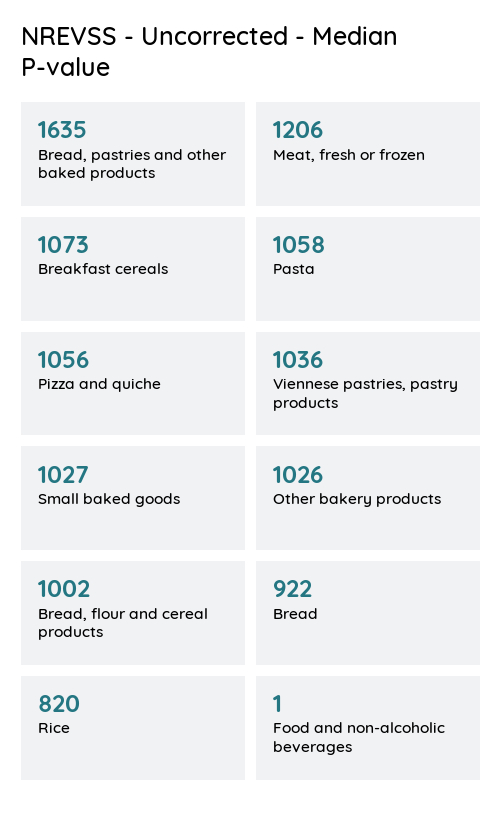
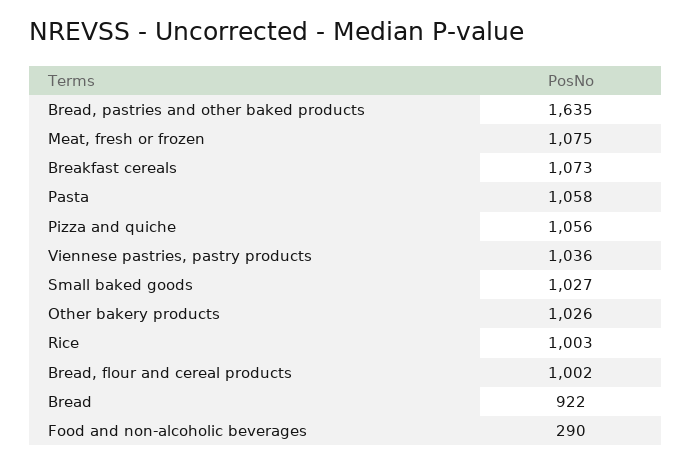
Meat, fresh or frozen: 1206 -> 1075
Rice: 820 -> 1003
Food and non-alcoholic beverages: 1 -> 290

